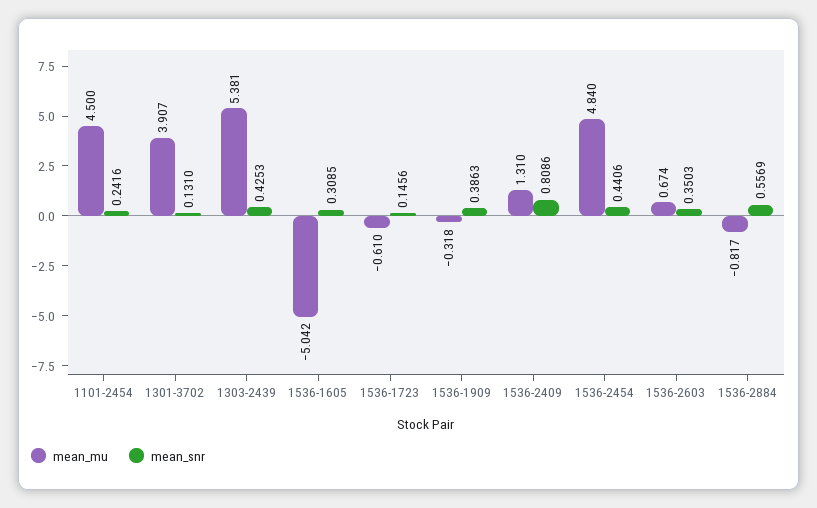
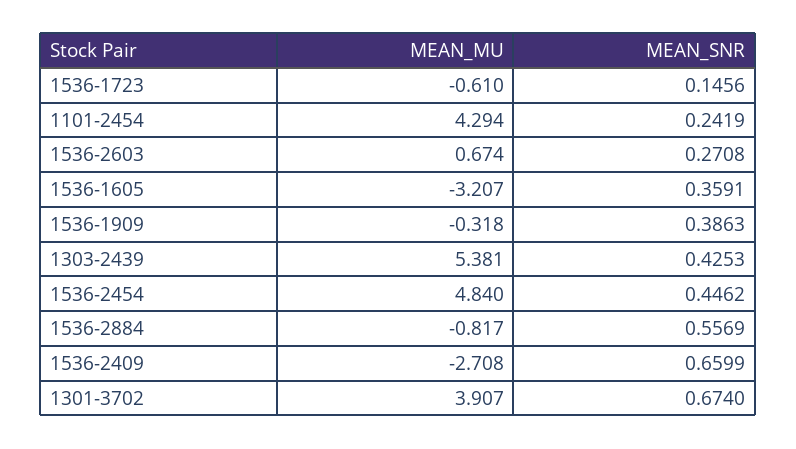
mean_mu, 1101-2454: 4.5 -> 4.294
mean_snr, 1101-2454: 0.2416 -> 0.2419
mean_snr, 1301-3702: 0.131 -> 0.674
mean_mu, 1536-1605: -5.042 -> -3.207
mean_snr, 1536-1605: 0.3085 -> 0.3591
mean_mu, 1536-2409: 1.31 -> -2.708
mean_snr, 1536-2409: 0.8086 -> 0.6599
mean_snr, 1536-2454: 0.4406 -> 0.4462
mean_snr, 1536-2603: 0.3503 -> 0.2708

